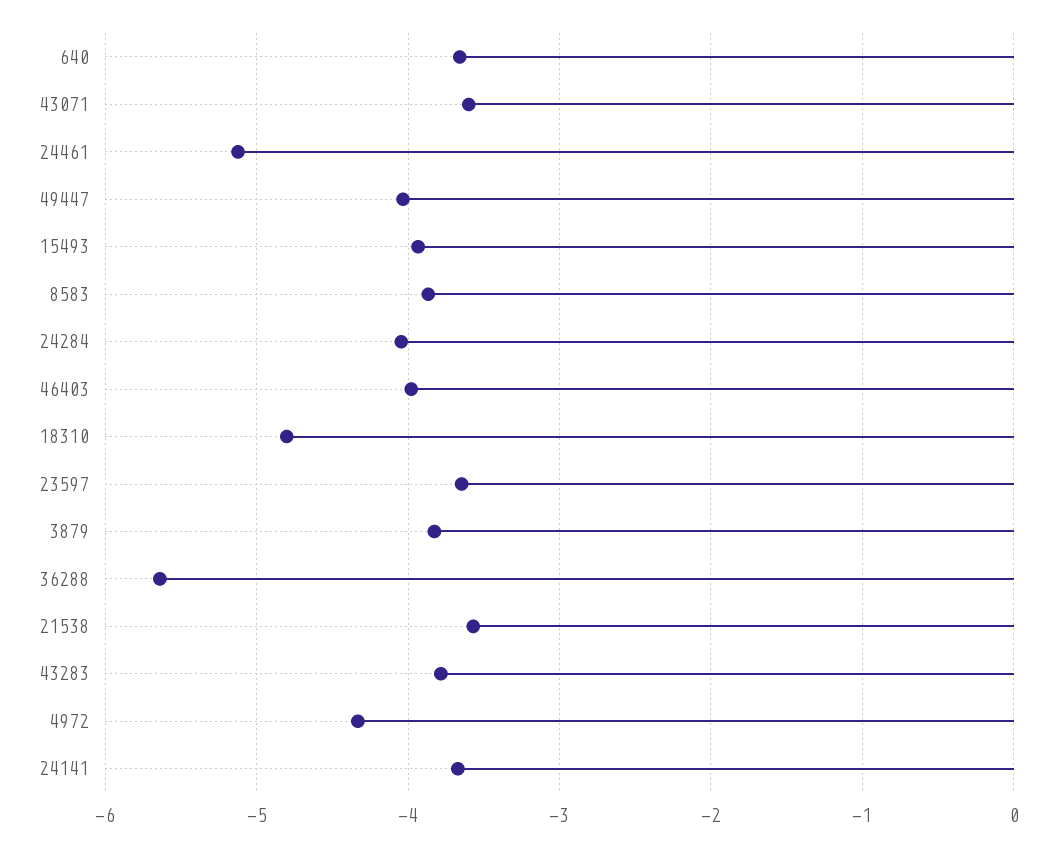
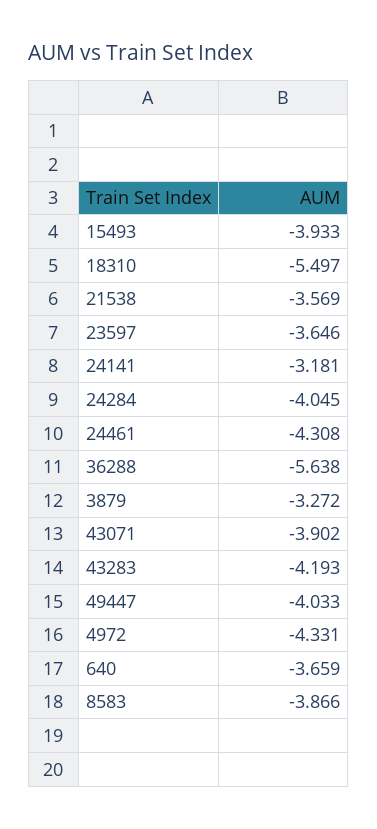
43071: -3.6 -> -3.902
24461: -5.1 -> -4.308
46403: -4 -> none
18310: -4.8 -> -5.497
3879: -3.8 -> -3.272
43283: -3.8 -> -4.193
24141: -3.7 -> -3.181

